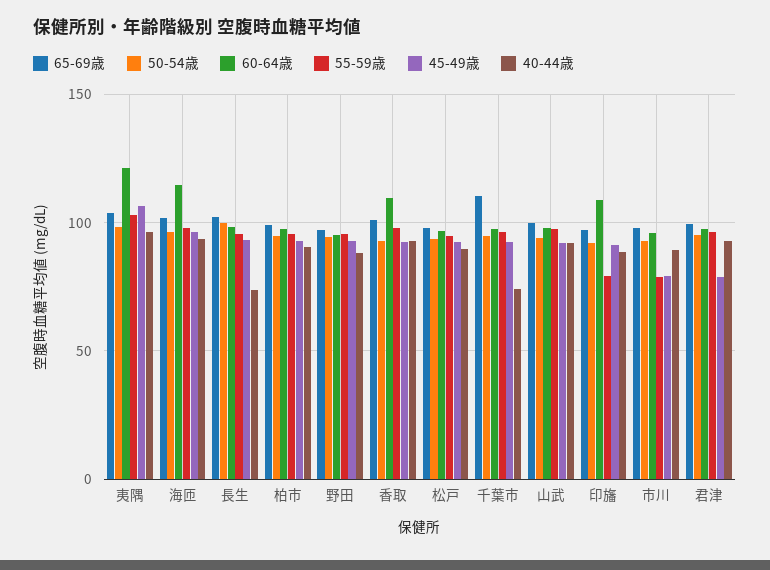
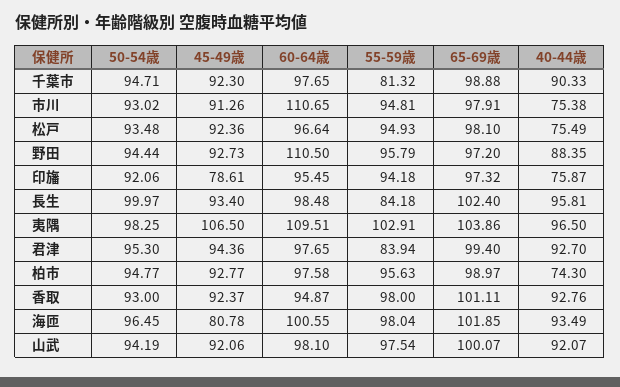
60-64歳, 夷隅: 120 -> 109.51
60-64歳, 海匝: 115 -> 100.55
45-49歳, 海匝: 95 -> 80.78
55-59歳, 長生: 95 -> 84.18
40-44歳, 長生: 75 -> 95.81
40-44歳, 柏市: 90 -> 74.3
60-64歳, 野田: 95 -> 110.5
60-64歳, 香取: 110 -> 94.87
40-44歳, 松戸: 90 -> 75.49
65-69歳, 千葉市: 110 -> 98.88
55-59歳, 千葉市: 95 -> 81.32
40-44歳, 千葉市: 75 -> 90.33
60-64歳, 印旛: 110 -> 95.45
55-59歳, 印旛: 80 -> 94.18
45-49歳, 印旛: 90 -> 78.61
40-44歳, 印旛: 90 -> 75.87
60-64歳, 市川: 95 -> 110.65
55-59歳, 市川: 80 -> 94.81
45-49歳, 市川: 80 -> 91.26
40-44歳, 市川: 90 -> 75.38
55-59歳, 君津: 95 -> 83.94
45-49歳, 君津: 80 -> 94.36

